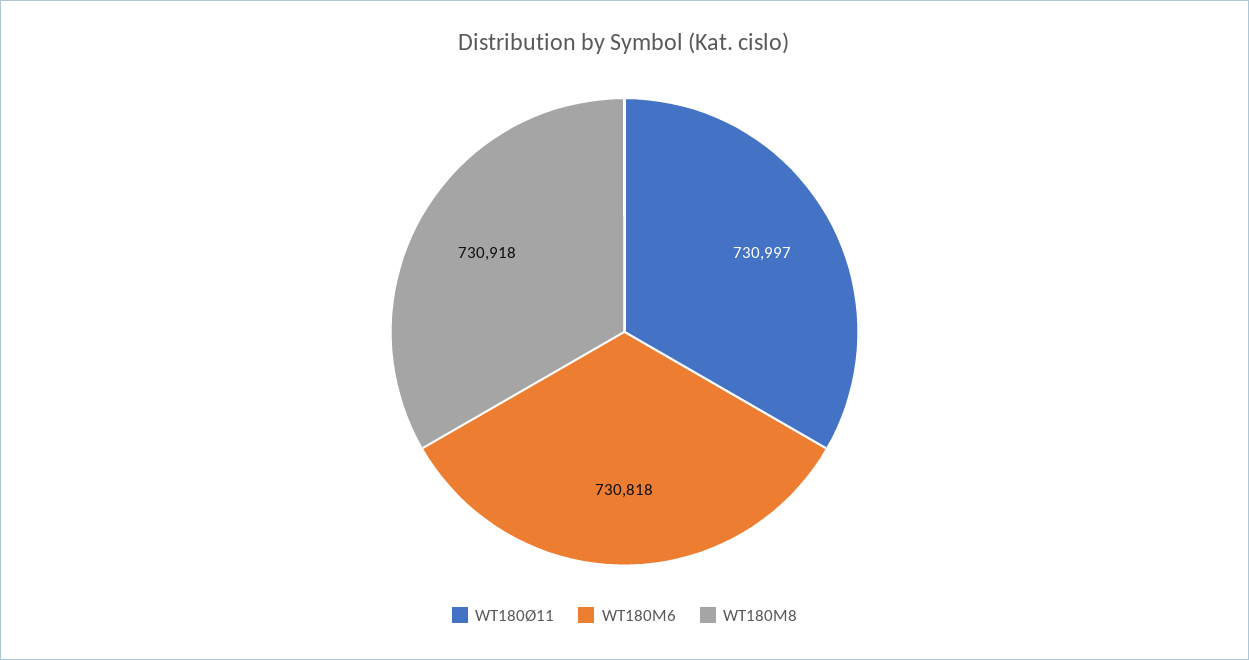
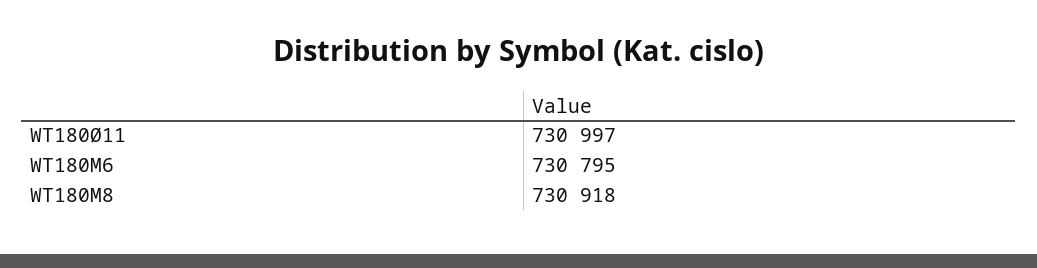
WT180M6: 730818 -> 730795

